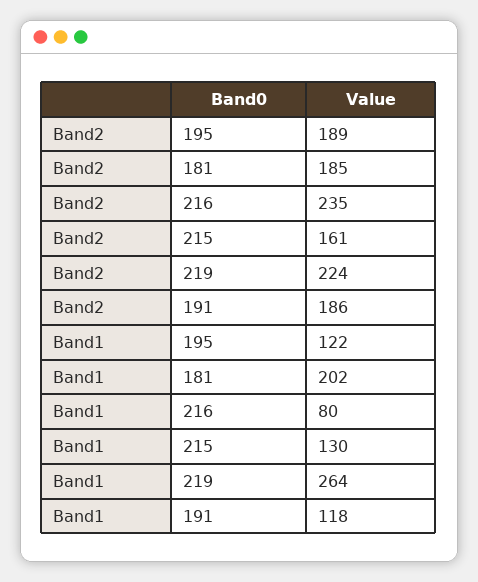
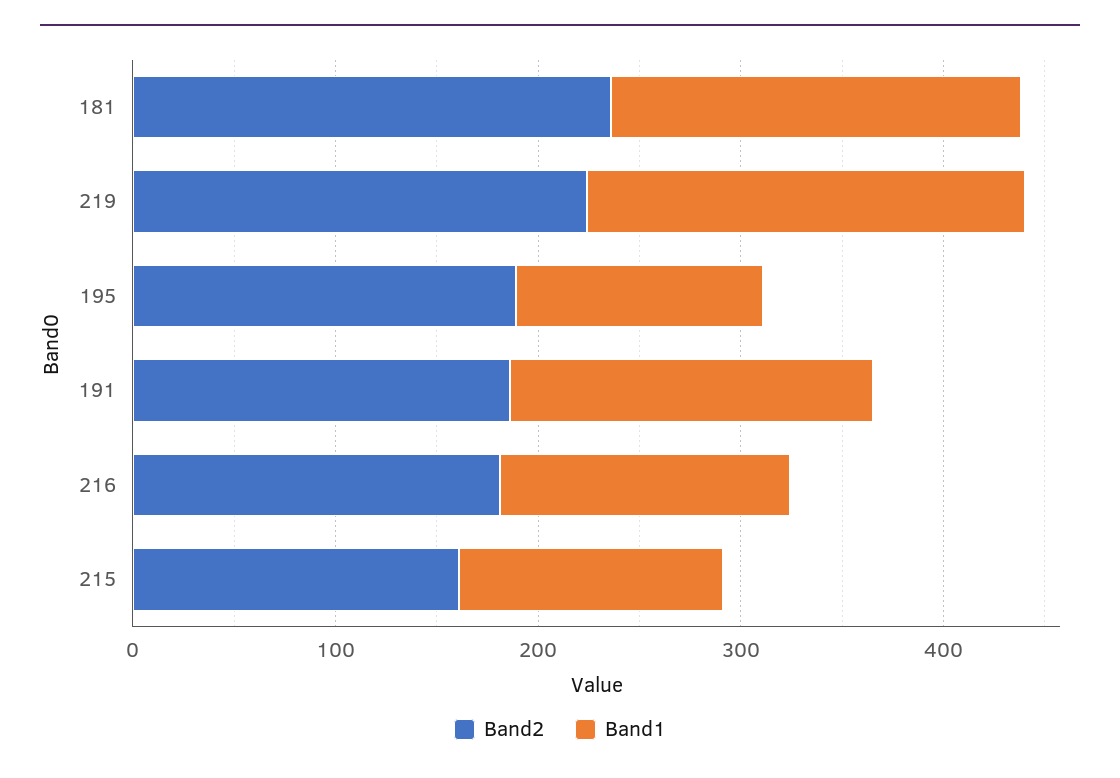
Band2, 181: 185 -> 240
Band2, 216: 235 -> 180
Band1, 216: 80 -> 140
Band1, 219: 264 -> 220
Band1, 191: 118 -> 180

